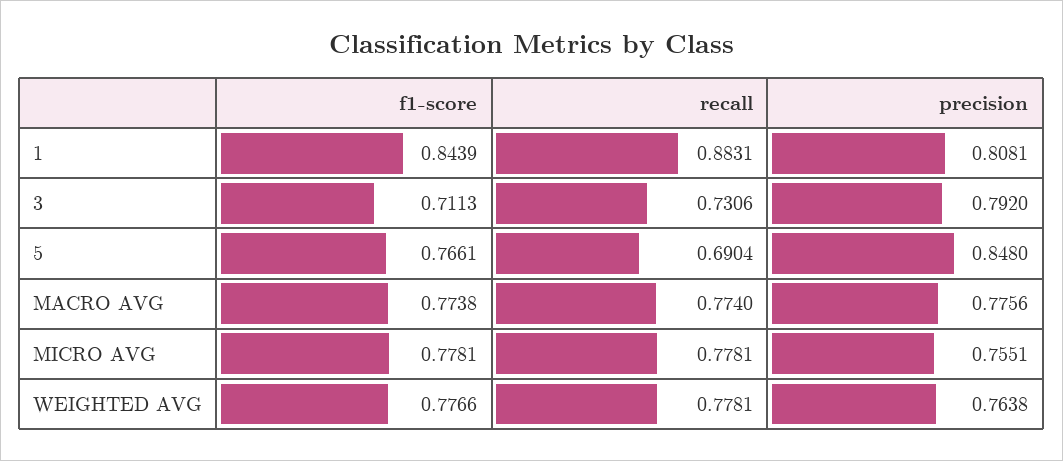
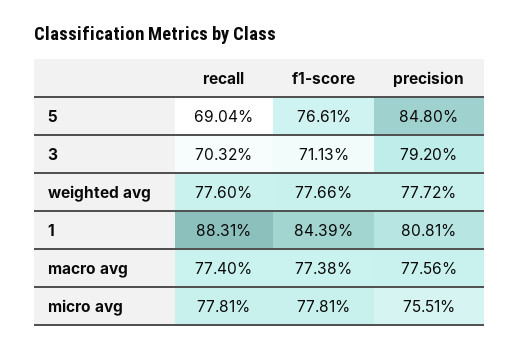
recall, 3: 0.7306 -> 0.7032
recall, WEIGHTED AVG: 0.7781 -> 0.776
precision, WEIGHTED AVG: 0.7638 -> 0.7772

